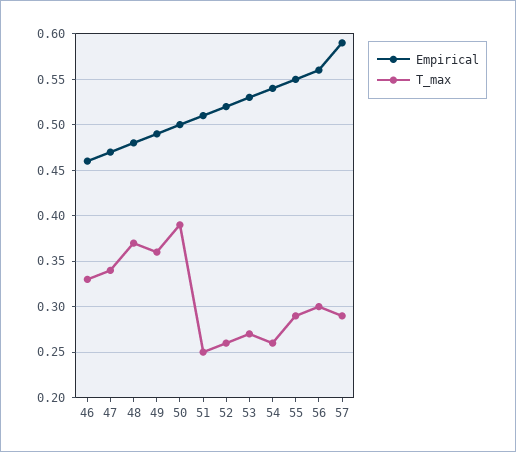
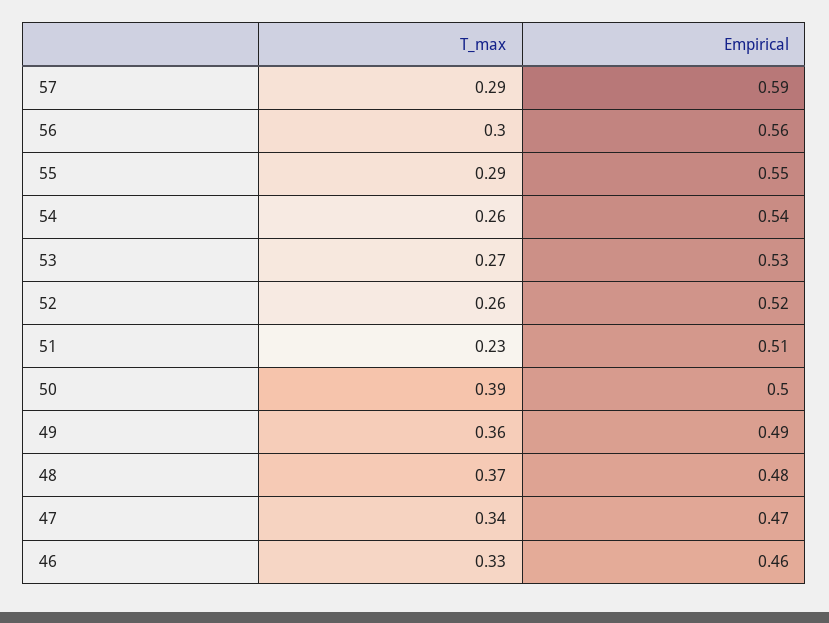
T_max, 51: 0.25 -> 0.23

